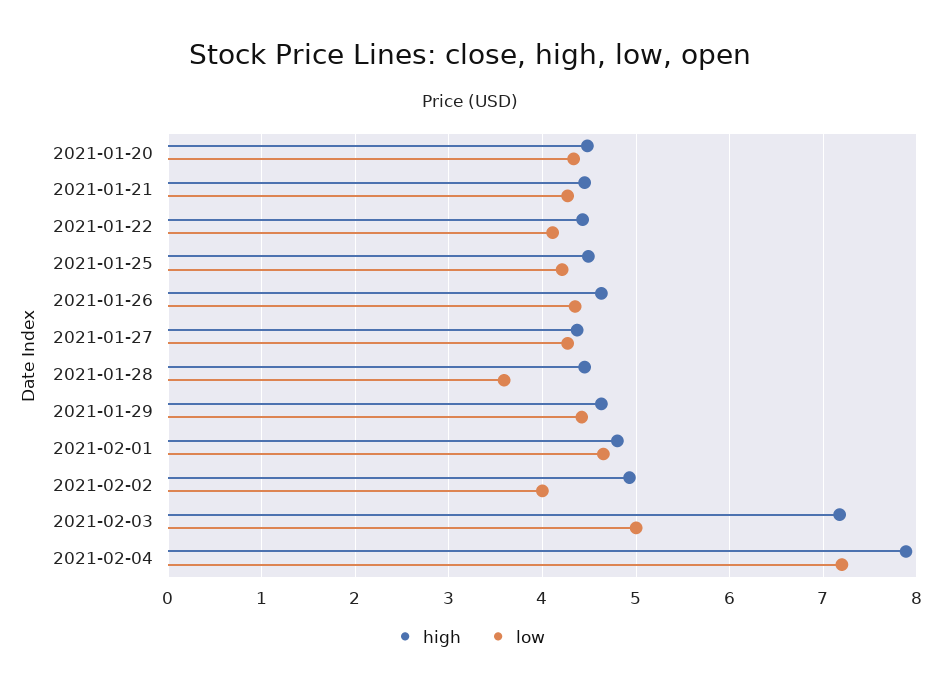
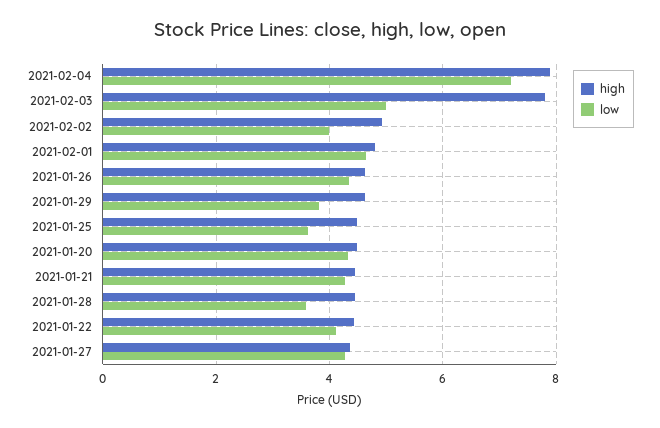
low, 2021-01-25: 4.2 -> 3.6
low, 2021-01-29: 4.4 -> 3.8
high, 2021-02-03: 7.2 -> 7.8

